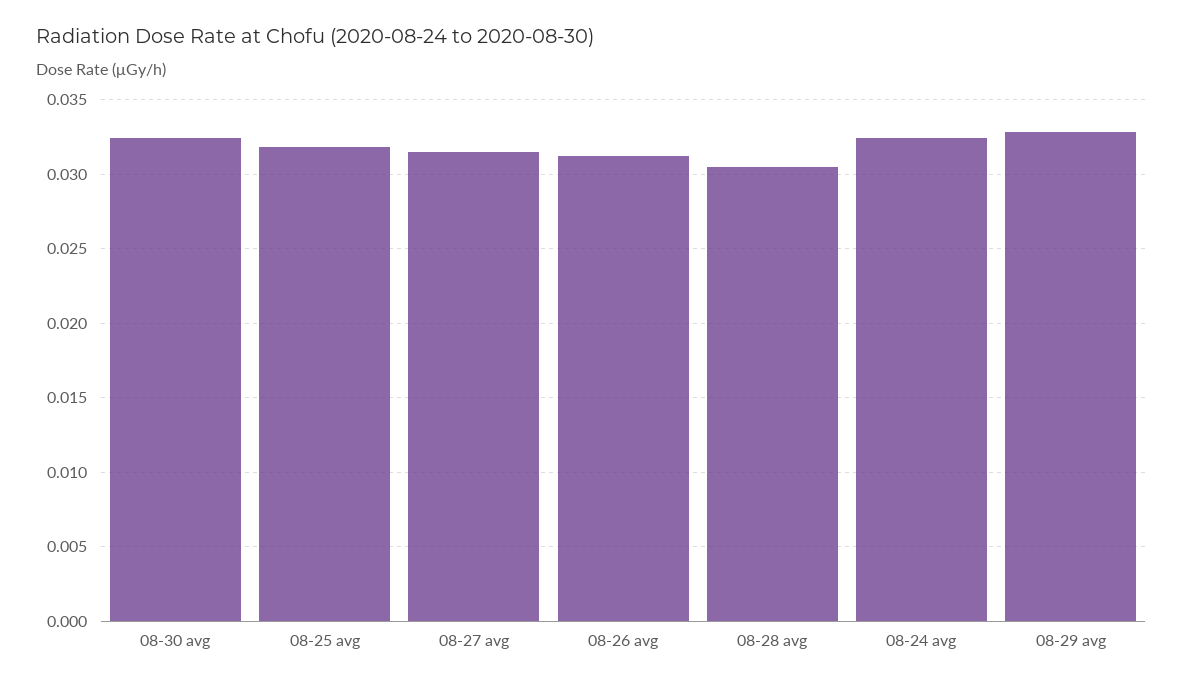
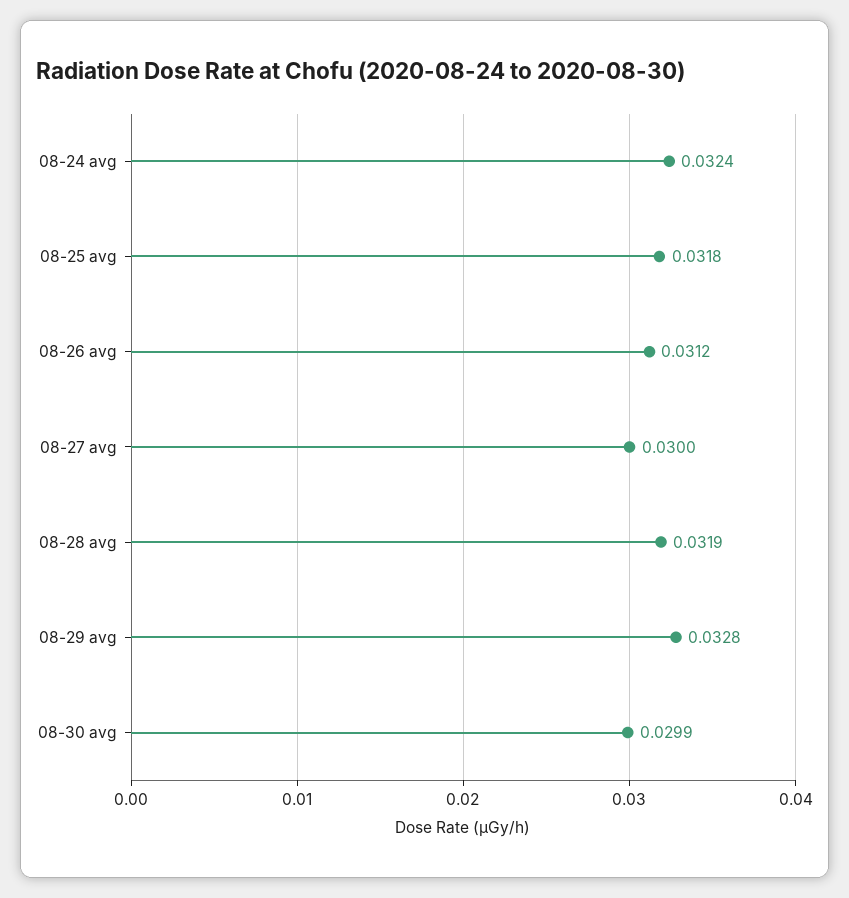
08-30 avg: 0.0325 -> 0.0299
08-27 avg: 0.0315 -> 0.03
08-28 avg: 0.0305 -> 0.0319

